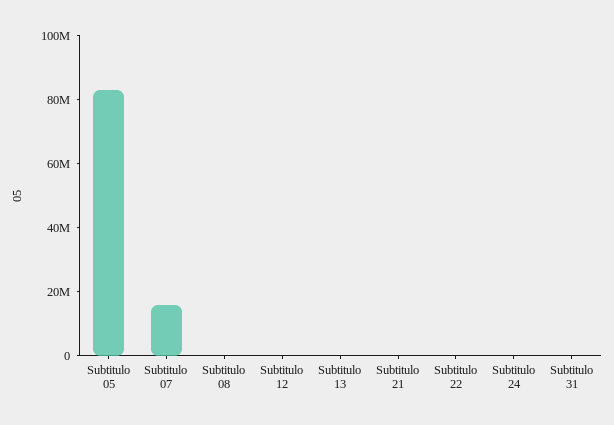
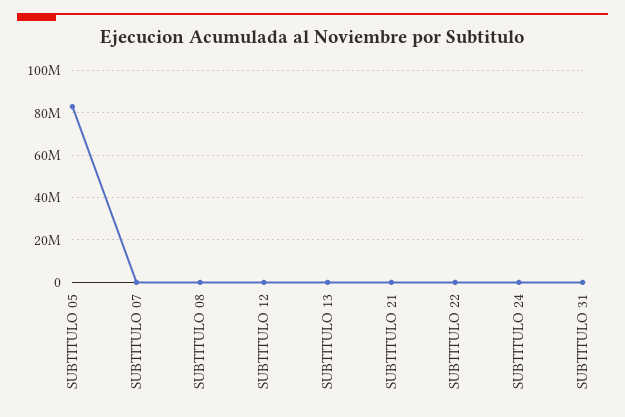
Subtitulo 07: 15000000 -> 0

